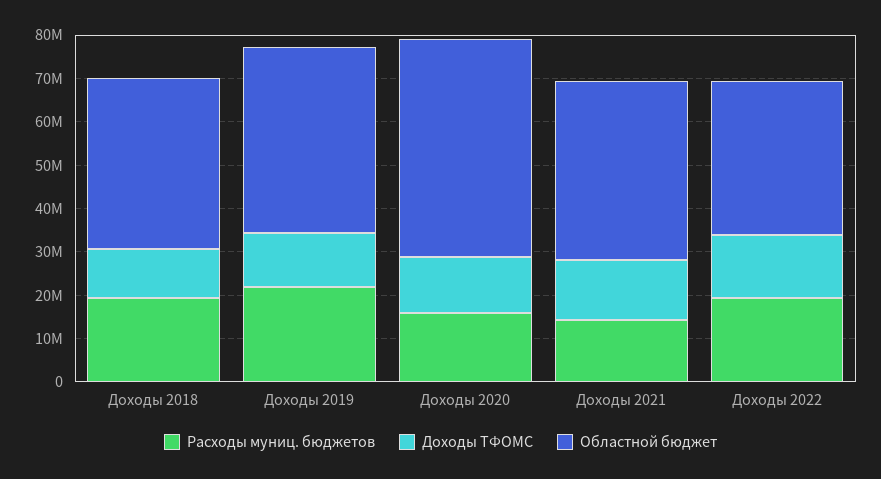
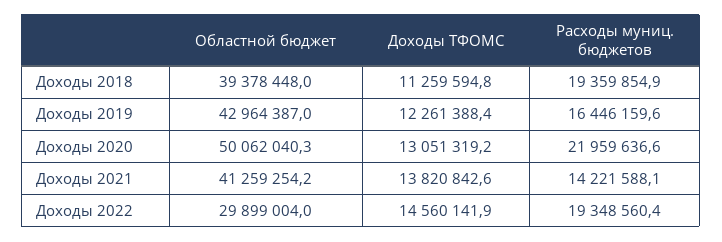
Расходы муниц. бюджетов, Доходы 2019: 22000000 -> 16446159.6
Расходы муниц. бюджетов, Доходы 2020: 16000000 -> 21959636.6
Областной бюджет, Доходы 2022: 36000000 -> 29899004

